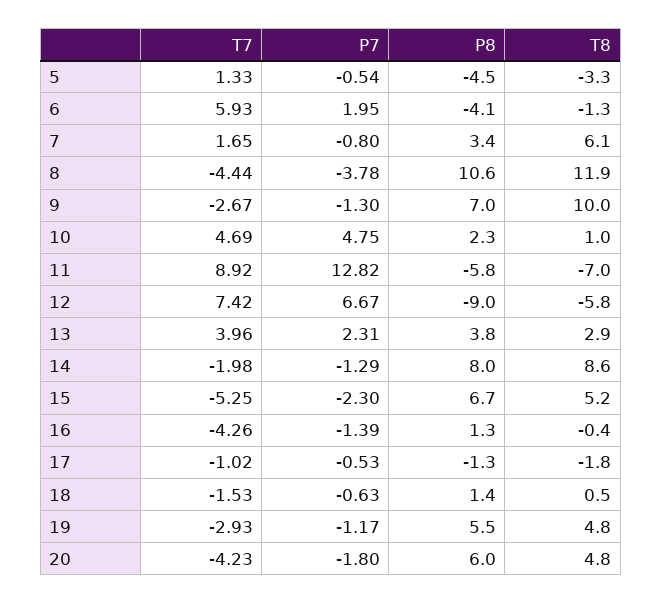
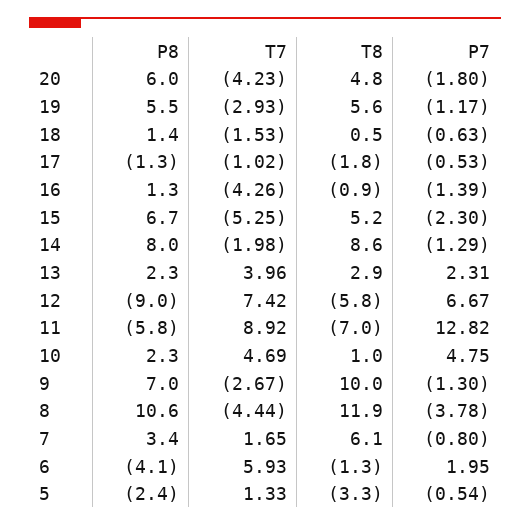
P8, 5: -4.5 -> -2.4
P8, 13: 3.8 -> 2.3
T8, 16: -0.4 -> -0.9
T8, 19: 4.8 -> 5.6

